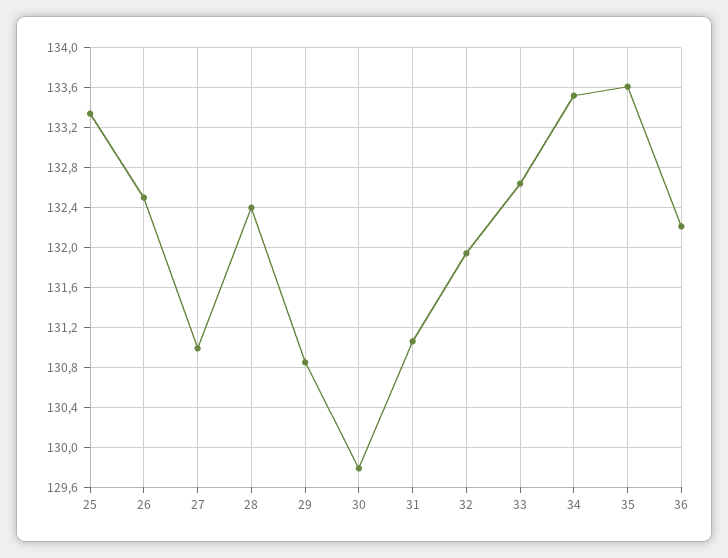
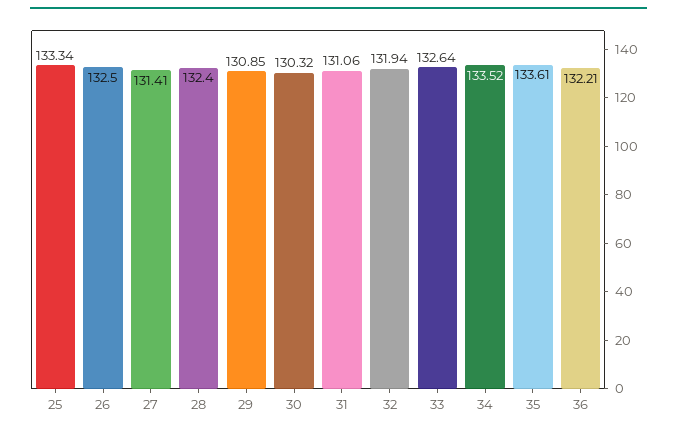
27: 131 -> 131.41
30: 129.8 -> 130.32

